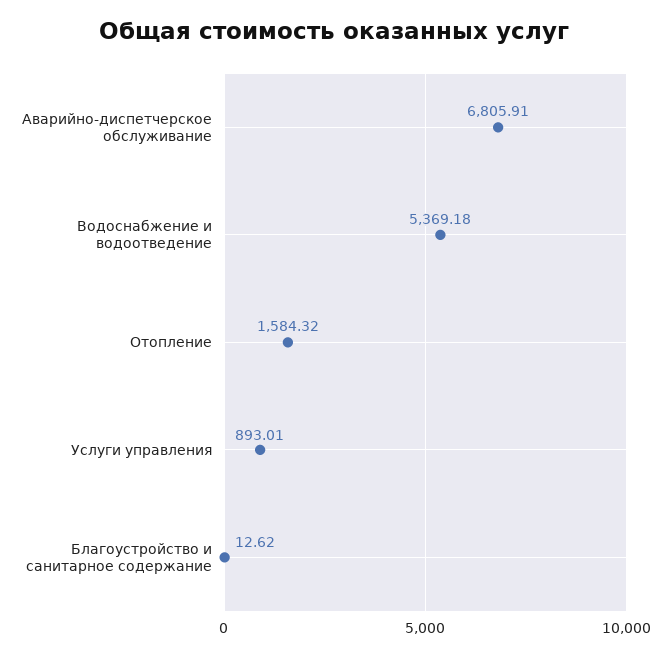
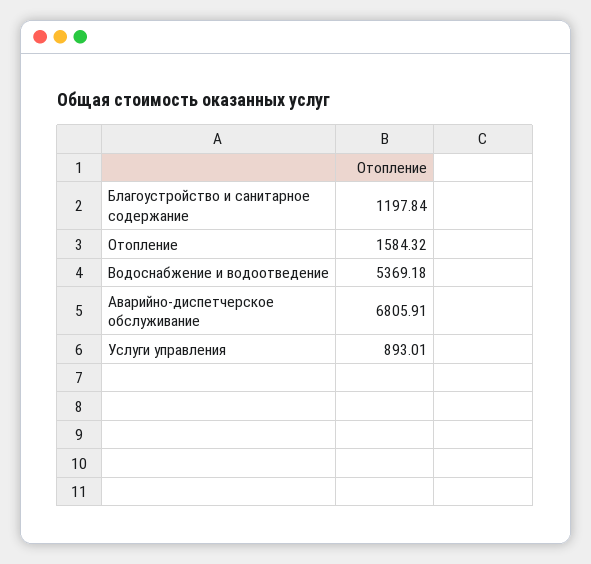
Благоустройство и санитарное содержание: 12.62 -> 1197.84

